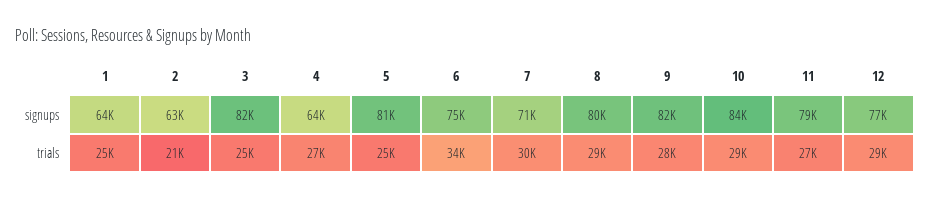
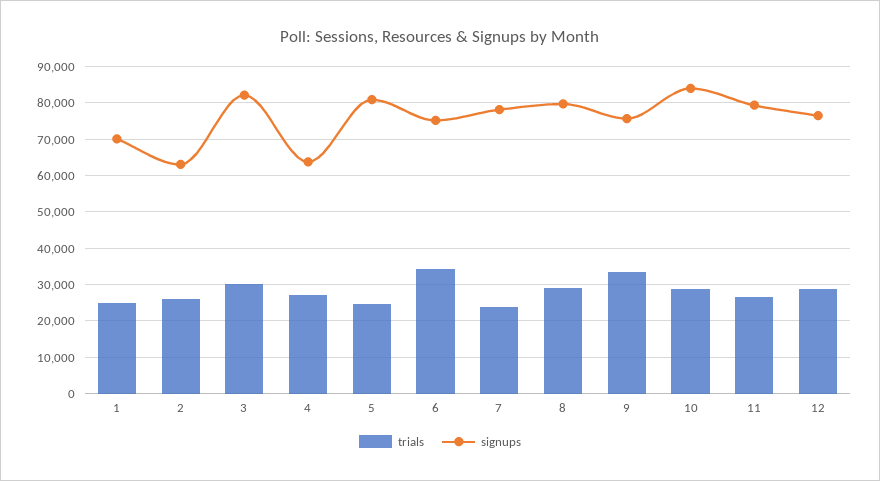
signups, 1: 64000 -> 70000
signups, 7: 71000 -> 78000
signups, 9: 82000 -> 76000
trials, 2: 21000 -> 26000
trials, 3: 25000 -> 30000
trials, 7: 30000 -> 24000
trials, 9: 28000 -> 34000

